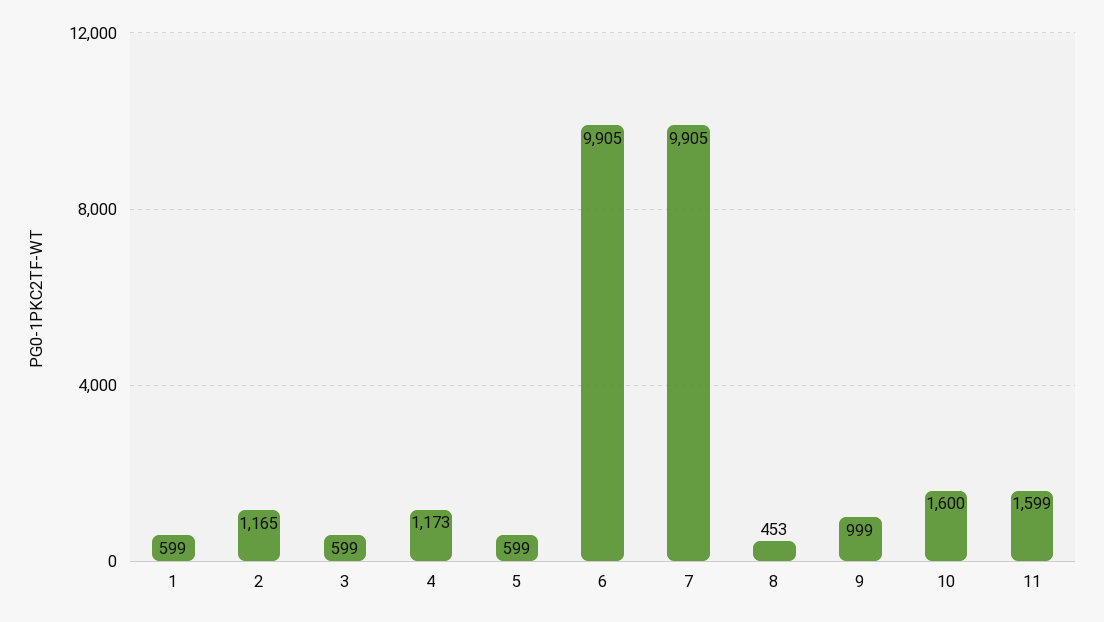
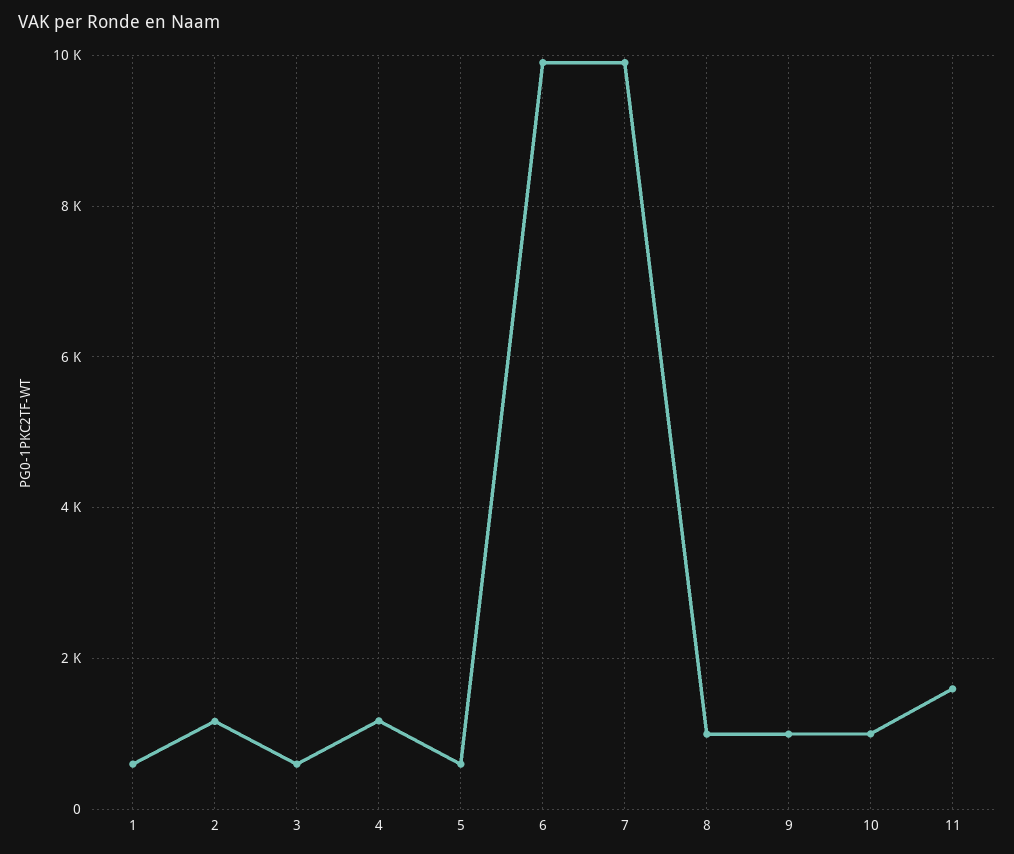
8: 453 -> 1000
10: 1600 -> 1000

